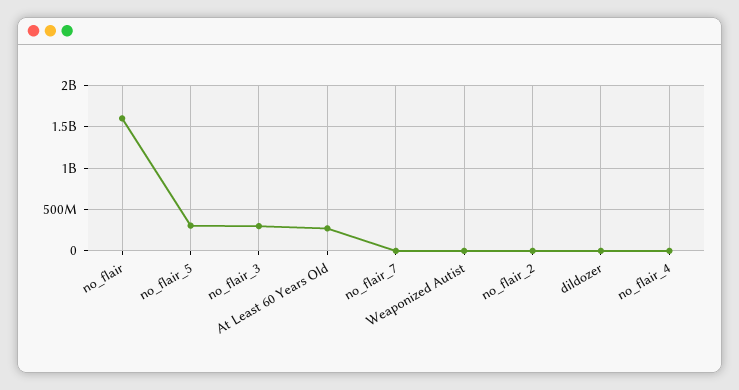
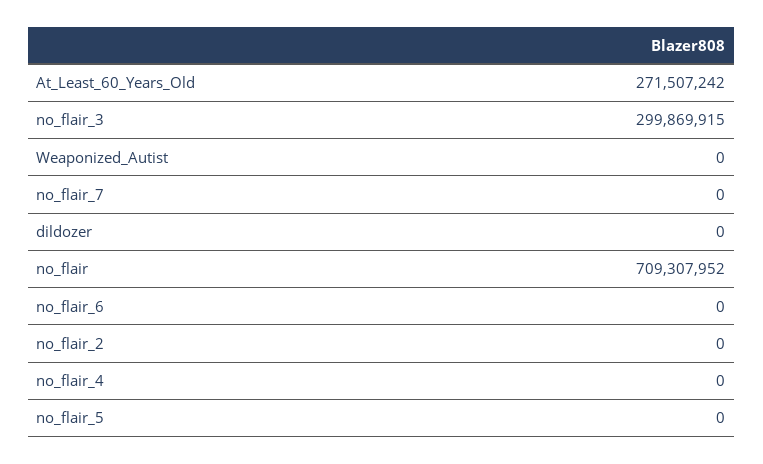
no_flair: 1600000000 -> 709307952
no_flair_5: 300000000 -> 0
no_flair_6: none -> 0

